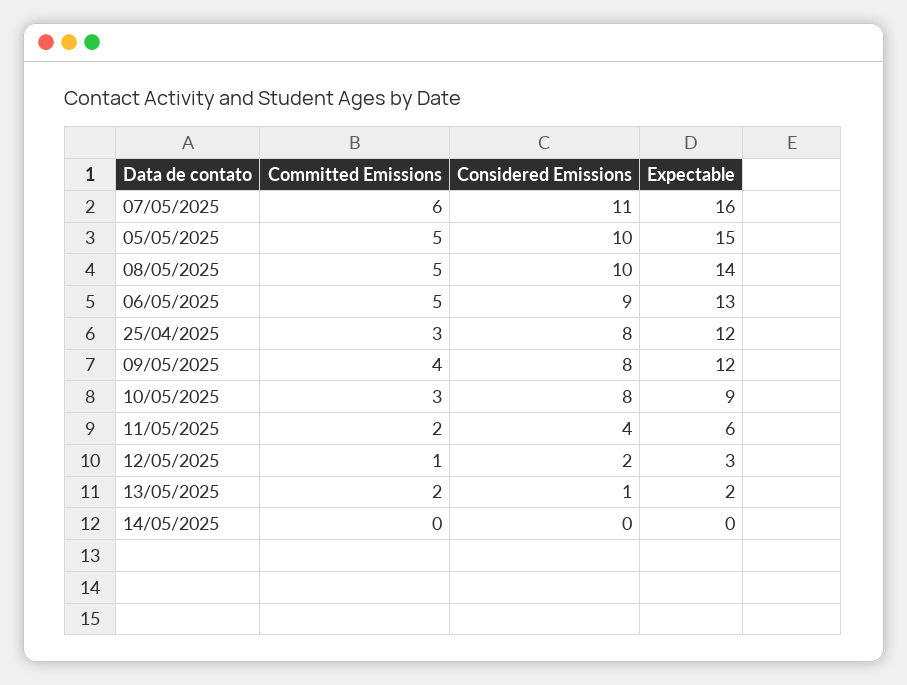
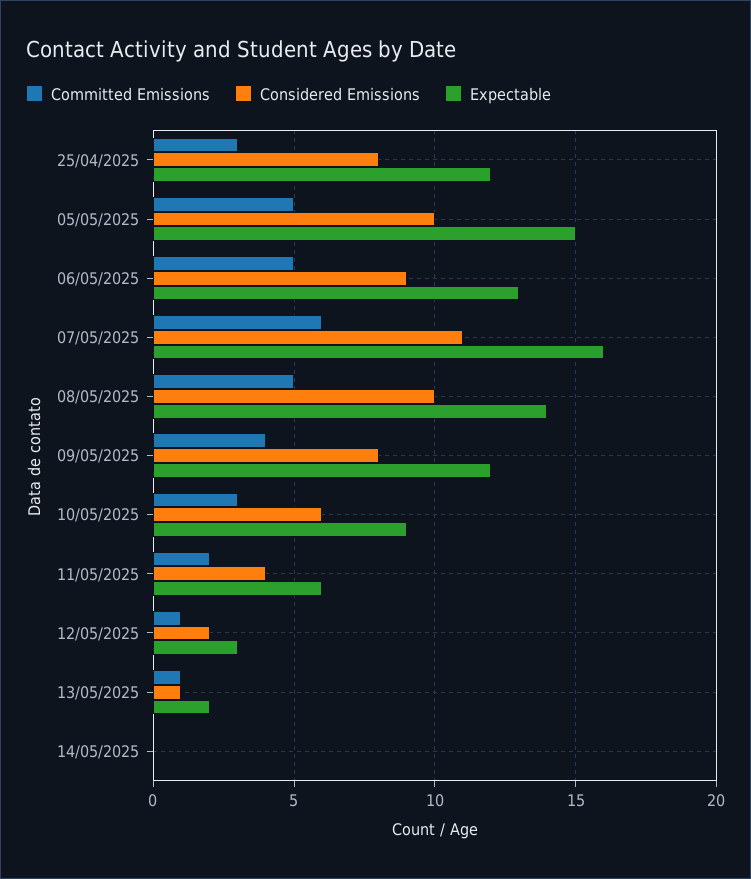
Considered Emissions, 10/05/2025: 8 -> 6
Committed Emissions, 13/05/2025: 2 -> 1

